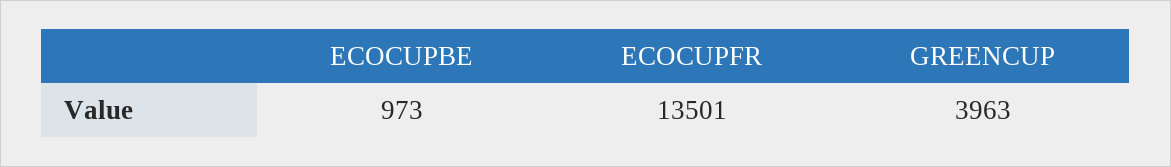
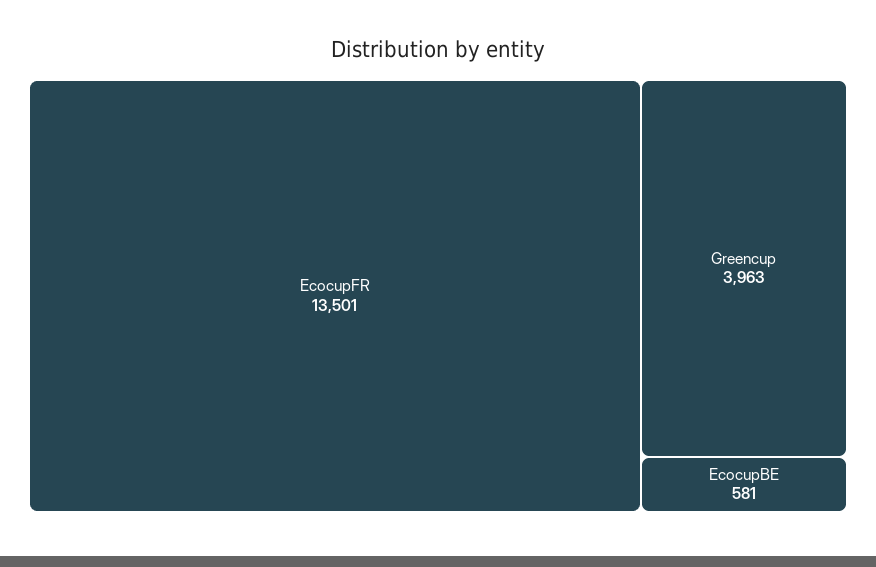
ECOCUPBE: 973 -> 581

